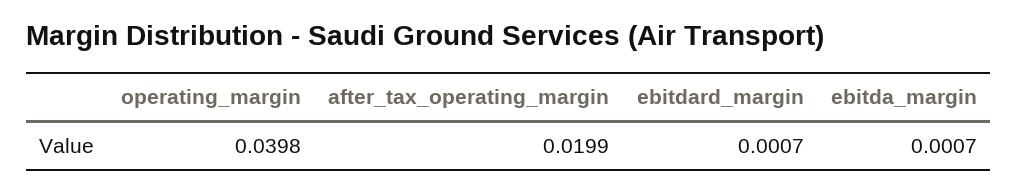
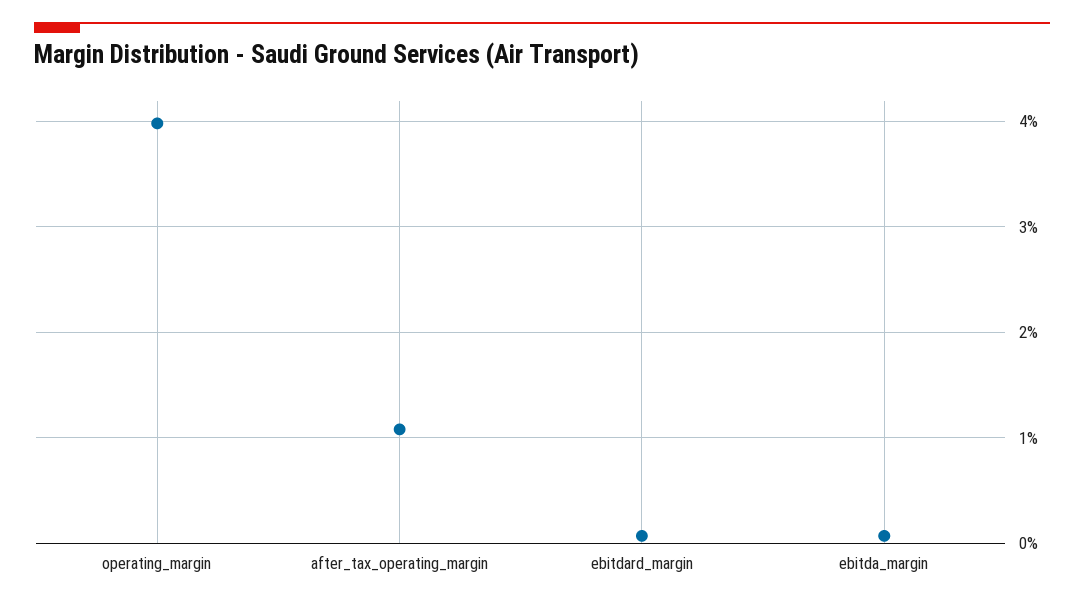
after_tax_operating_margin: 0.0199 -> 0.011

